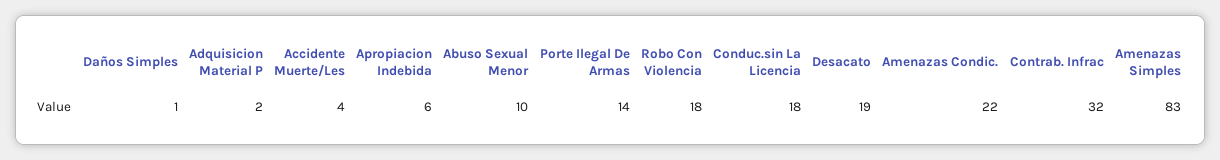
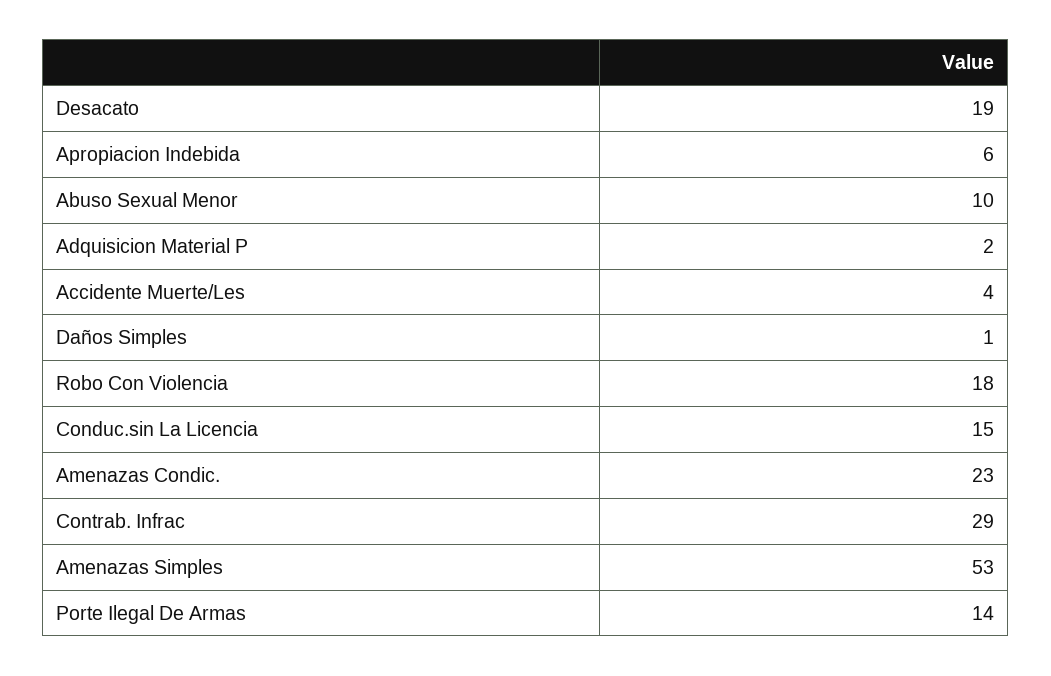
Conduc.sin La Licencia: 18 -> 15
Amenazas Condic.: 22 -> 23
Contrab. Infrac: 32 -> 29
Amenazas Simples: 83 -> 53

